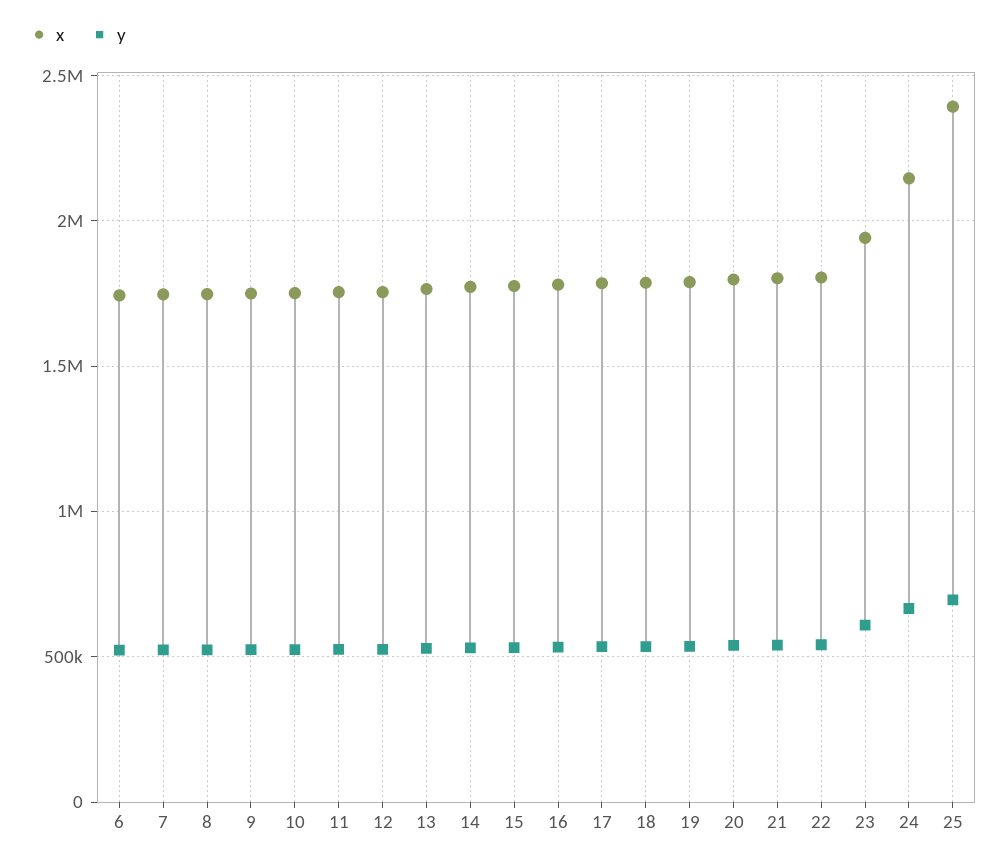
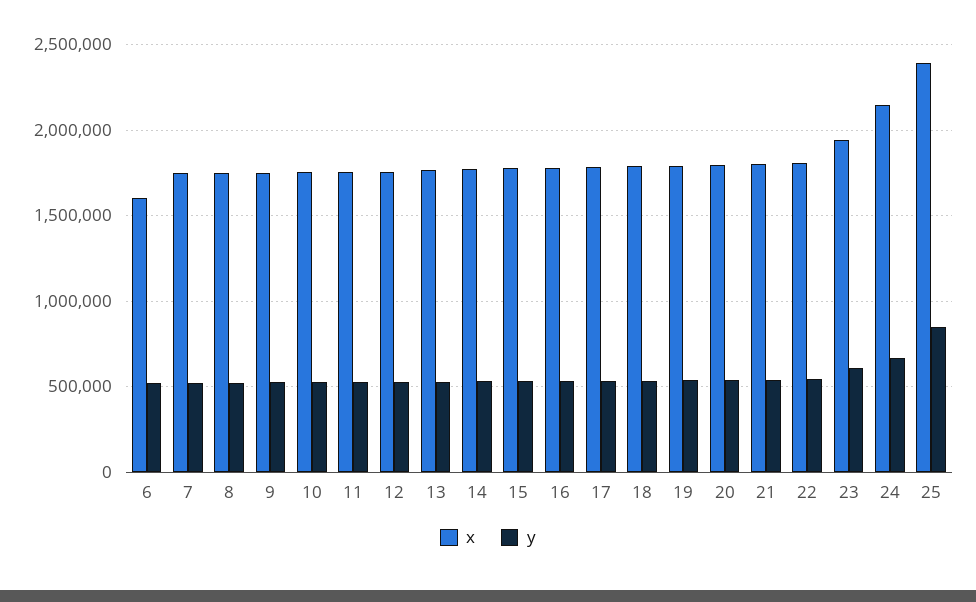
x, 6: 1750000 -> 1600000
y, 25: 700000 -> 850000

